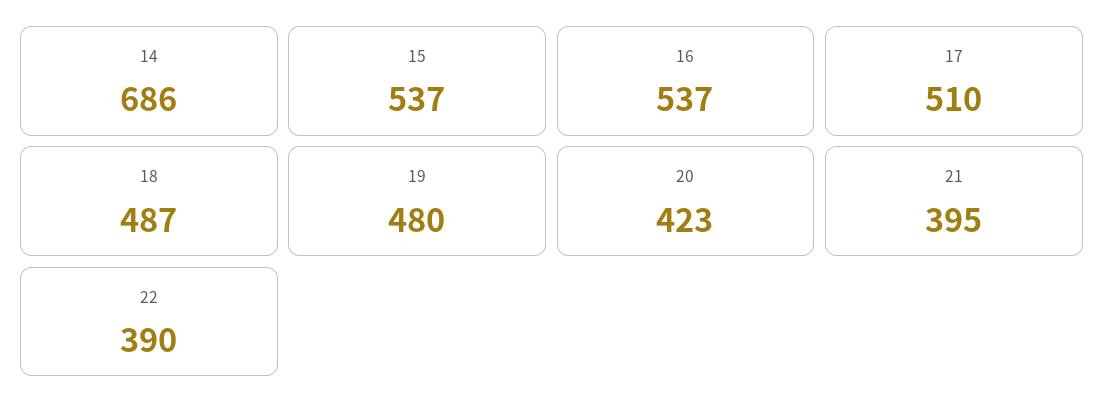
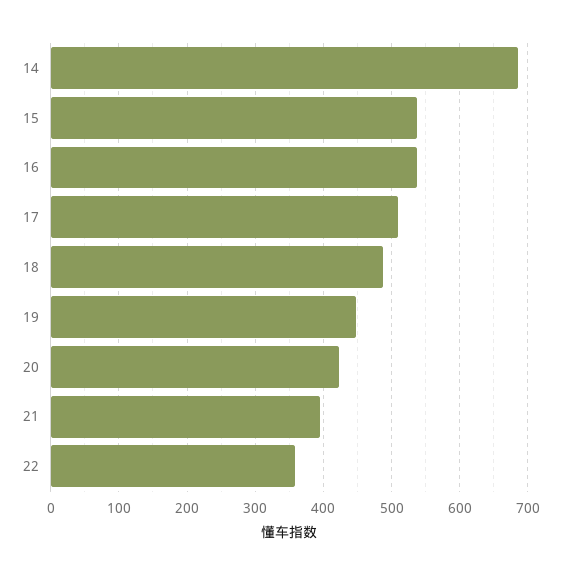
19: 480 -> 450
22: 390 -> 360

